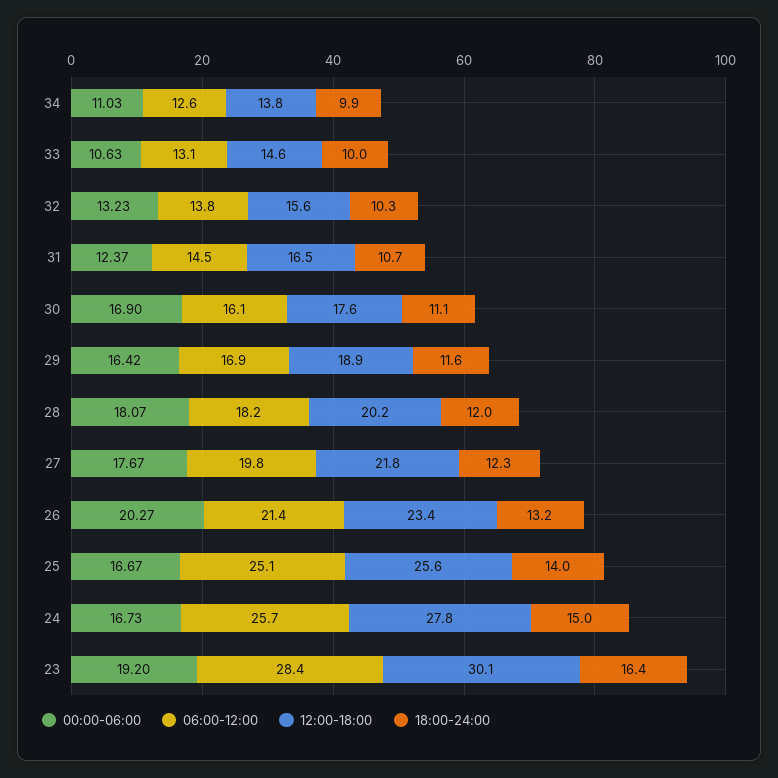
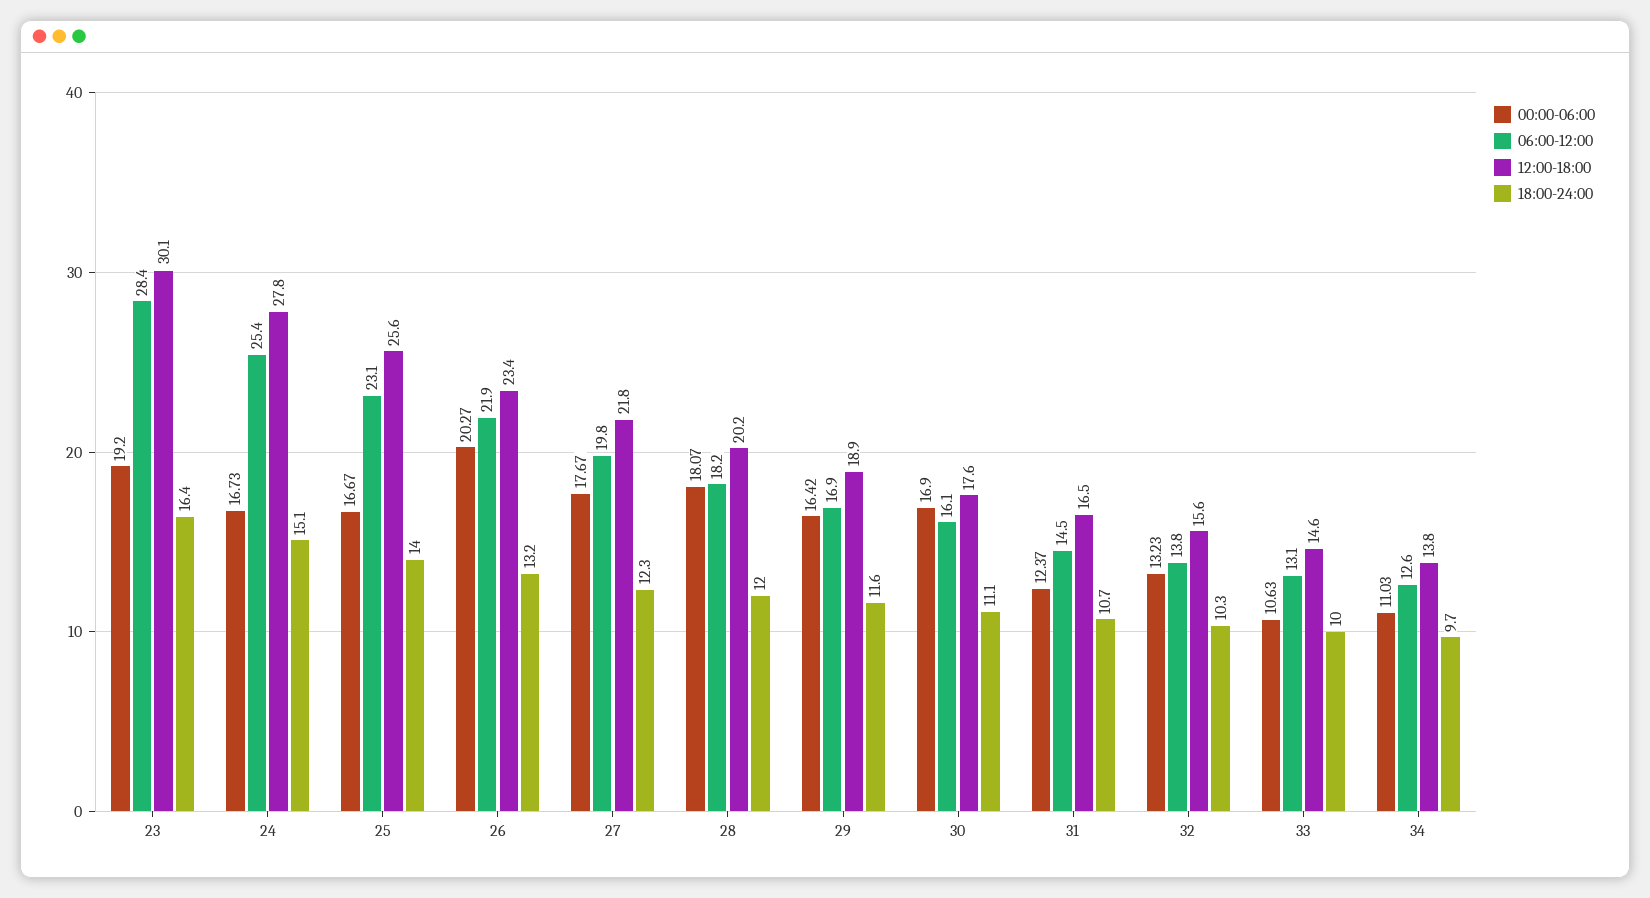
18:00-24:00, 34: 9.9 -> 9.7
06:00-12:00, 26: 21.4 -> 21.9
06:00-12:00, 25: 25.1 -> 23.1
06:00-12:00, 24: 25.7 -> 25.4
18:00-24:00, 24: 15 -> 15.1

